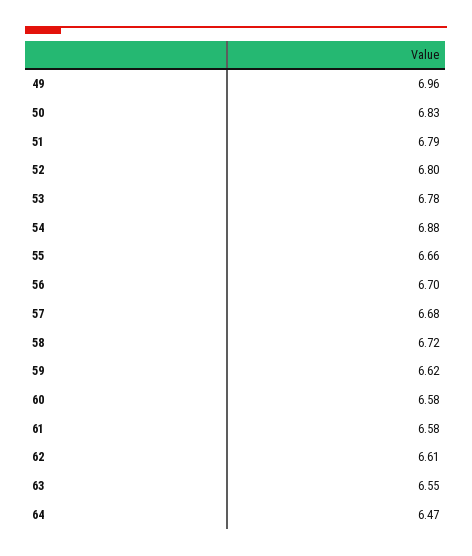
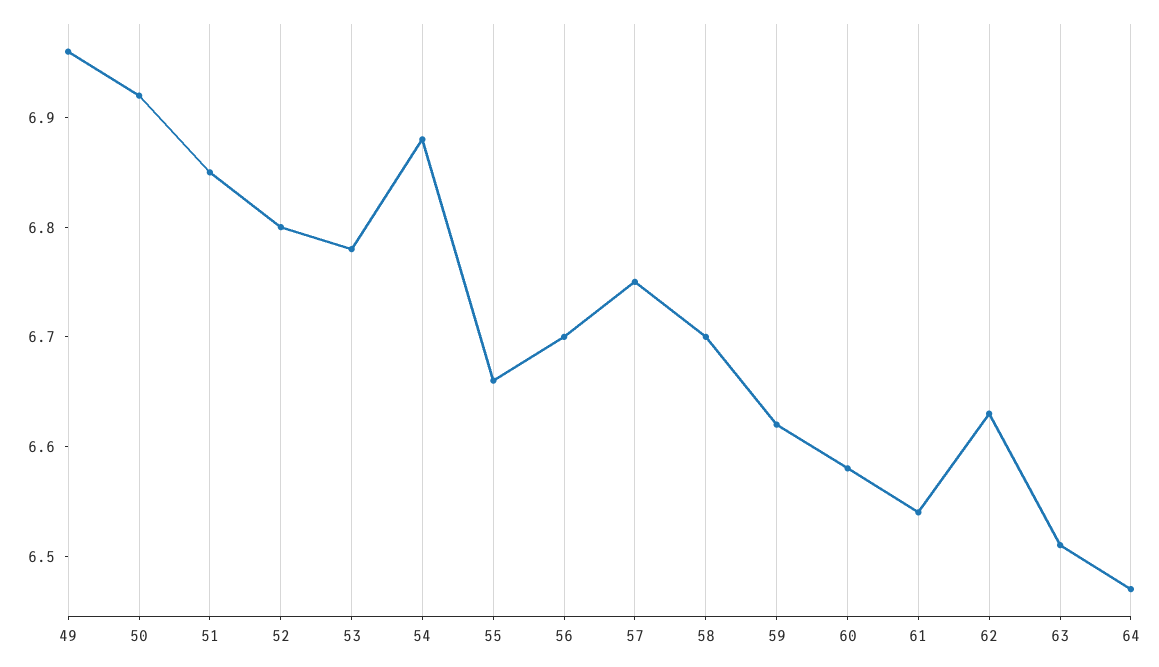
50: 6.83 -> 6.92
51: 6.79 -> 6.85
57: 6.68 -> 6.75
58: 6.72 -> 6.7
61: 6.58 -> 6.54
62: 6.61 -> 6.63
63: 6.55 -> 6.51

